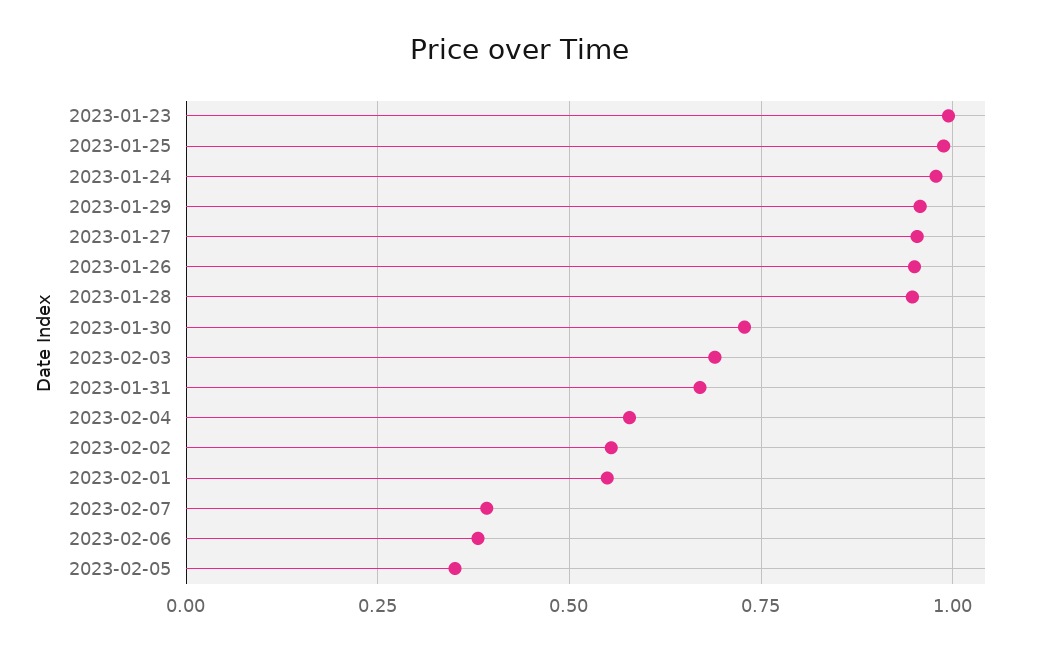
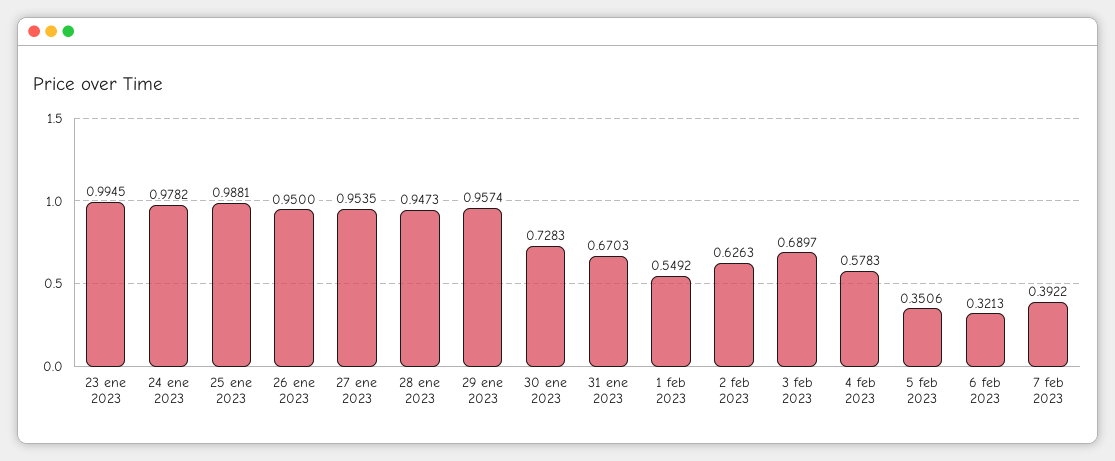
2023-02-02: 0.55 -> 0.6263
2023-02-06: 0.375 -> 0.3213

